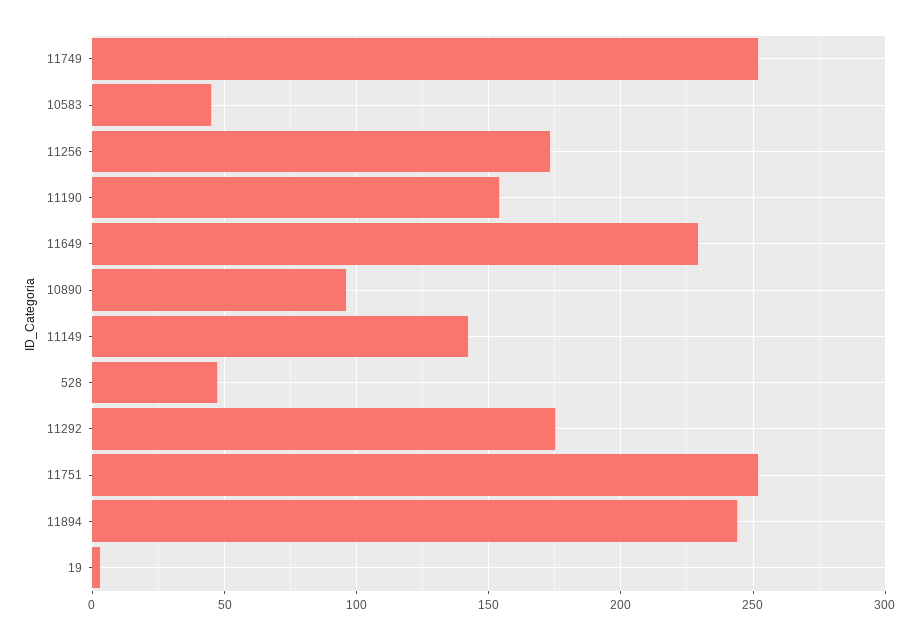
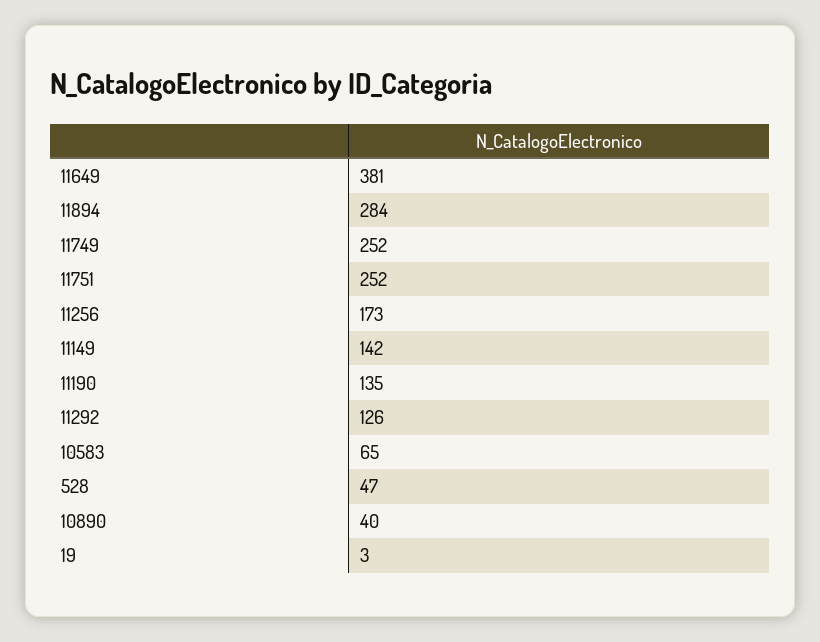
10583: 45 -> 65
11190: 155 -> 135
11649: 230 -> 381
10890: 95 -> 40
11292: 175 -> 126
11894: 245 -> 284

